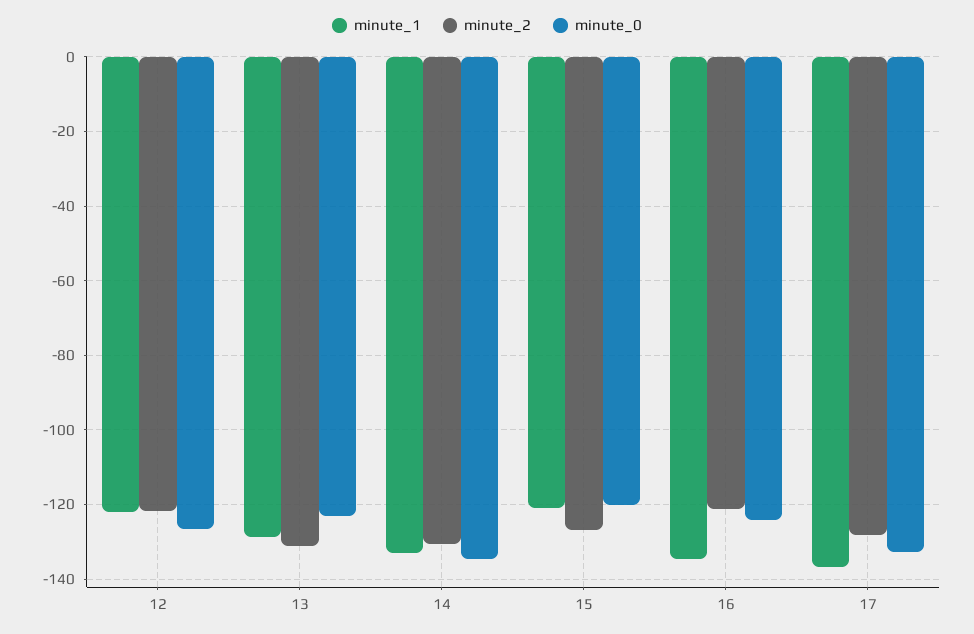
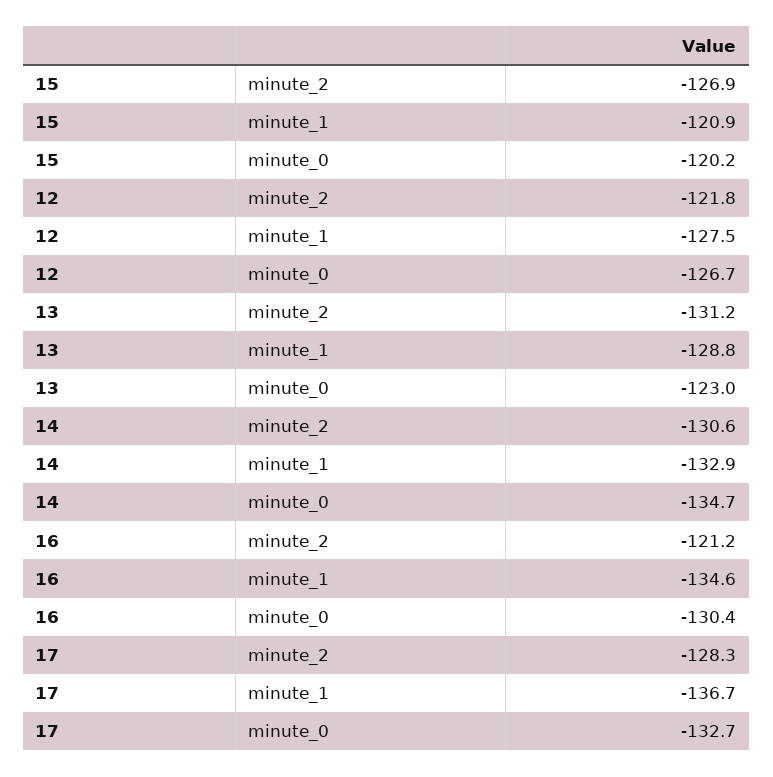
minute_1, 12: -122 -> -127.5
minute_0, 16: -124 -> -130.4

